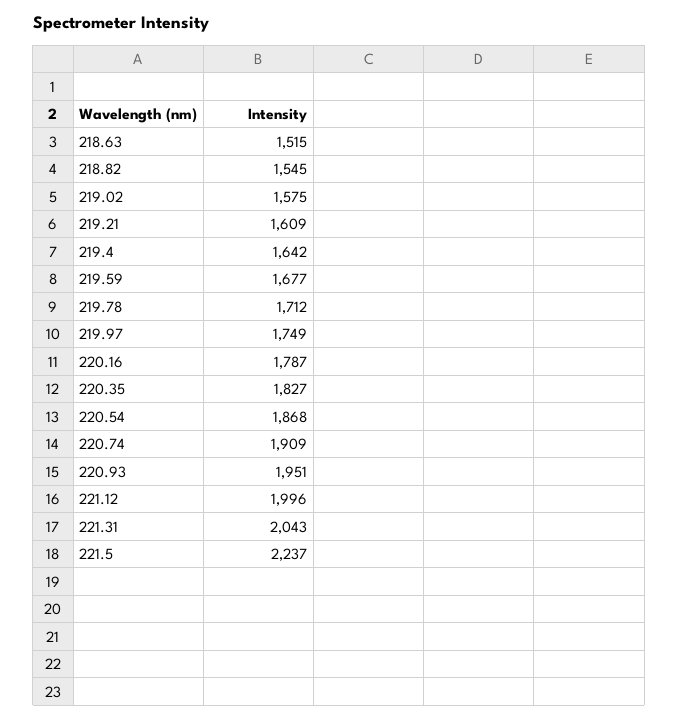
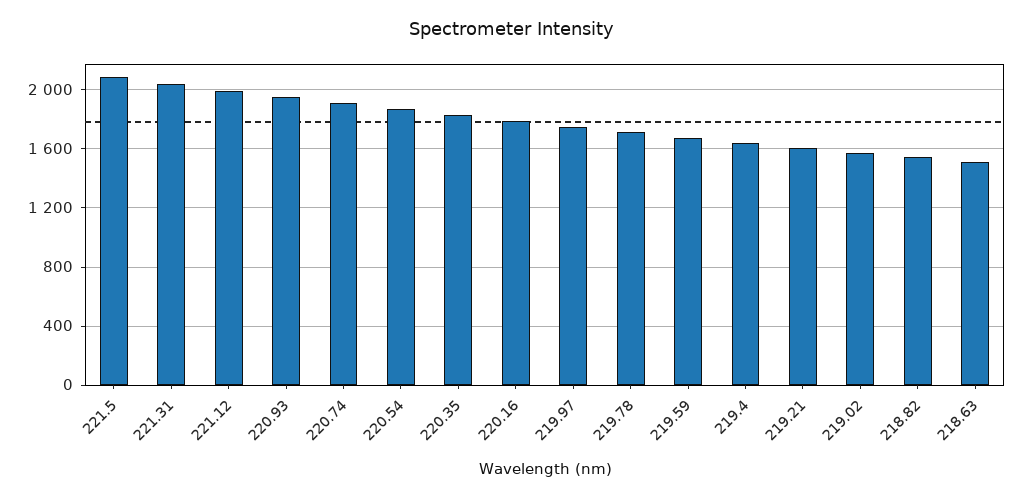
221.5: 2237 -> 2100

